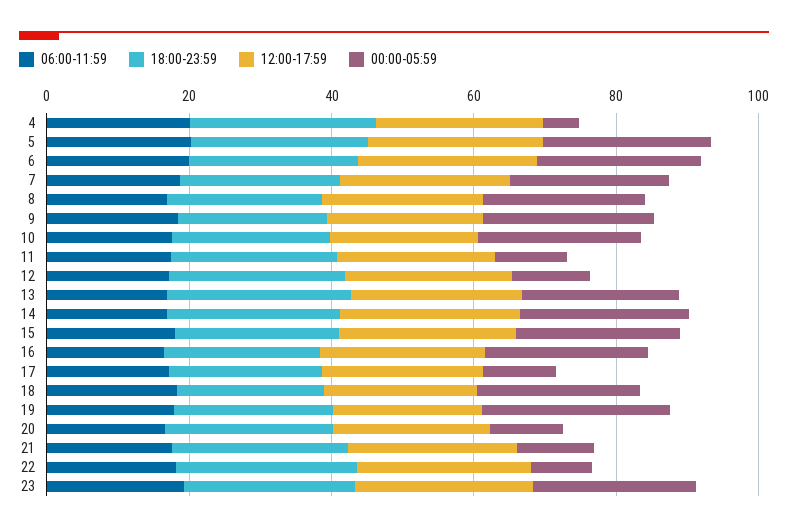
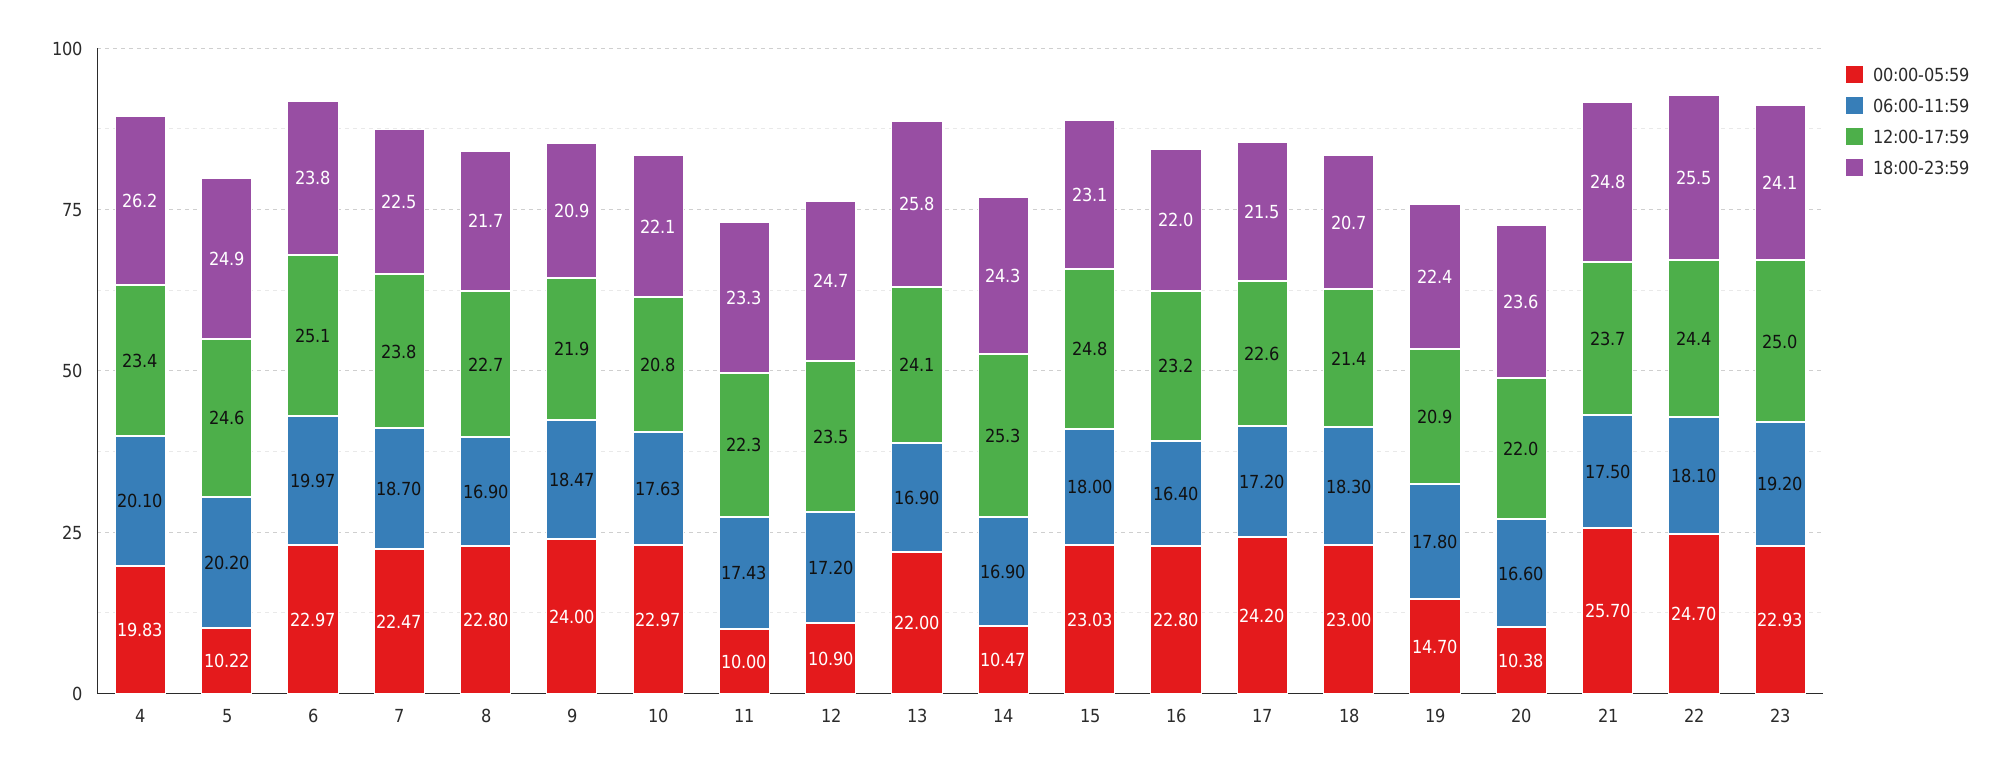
00:00-05:59, 4: 5 -> 19.83
00:00-05:59, 5: 25 -> 10.22
00:00-05:59, 14: 25 -> 10.47
00:00-05:59, 17: 10 -> 24.2
00:00-05:59, 19: 25 -> 14.7
00:00-05:59, 21: 10 -> 25.7
00:00-05:59, 22: 10 -> 24.7

